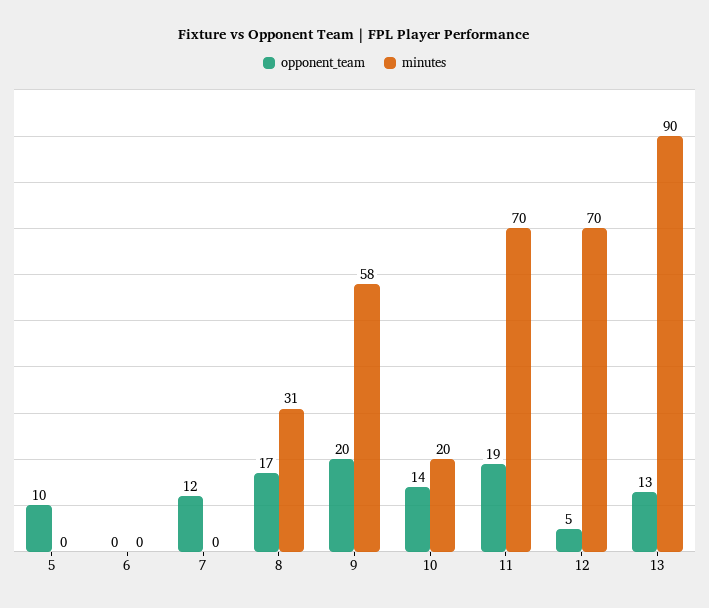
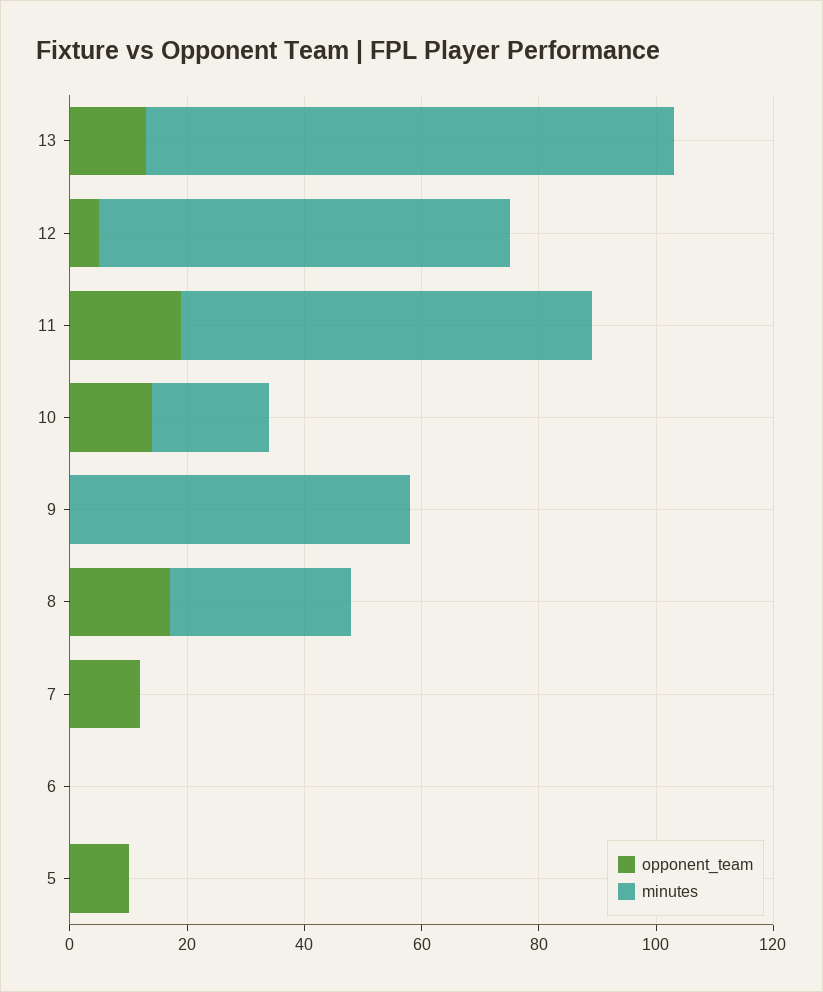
opponent_team, 9: 20 -> 0

